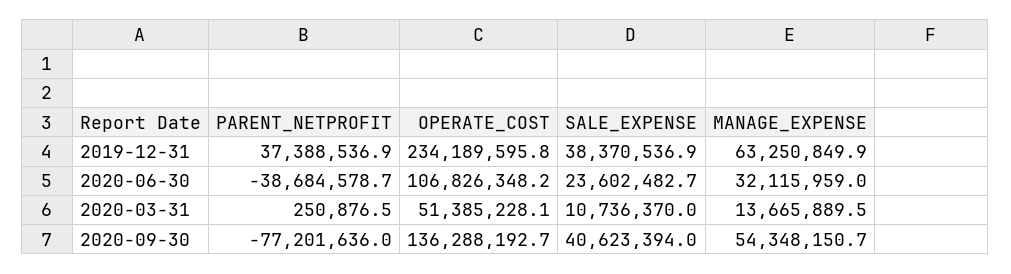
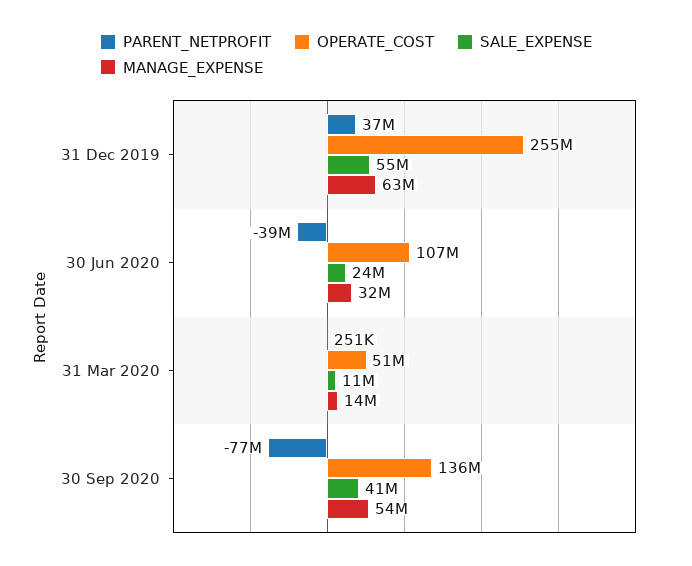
OPERATE_COST, 2019-12-31: 234189595.8 -> 255000000
SALE_EXPENSE, 2019-12-31: 38370536.9 -> 55000000

